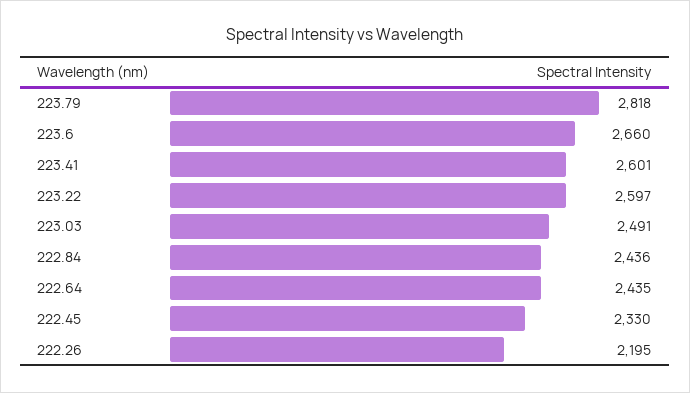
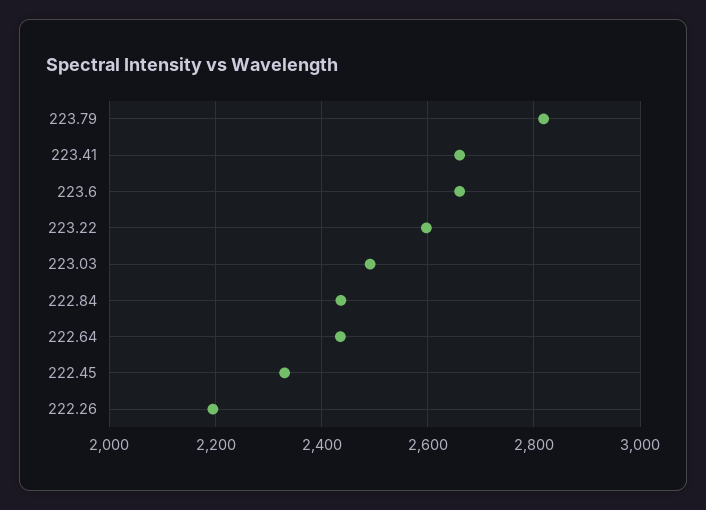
223.41: 2601 -> 2660

